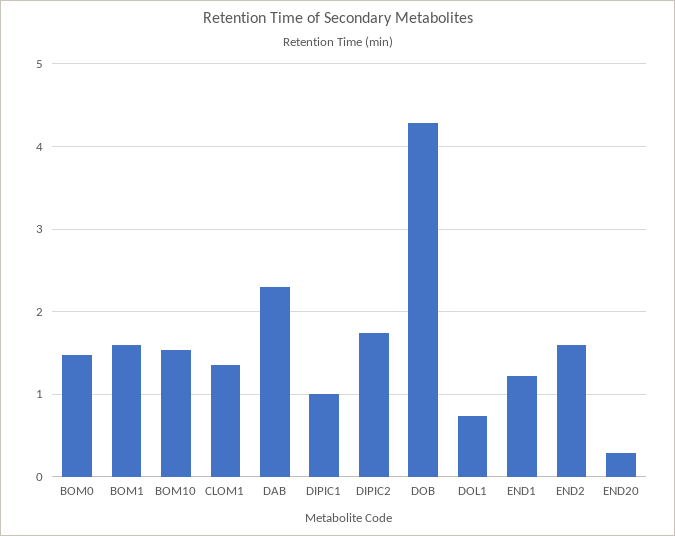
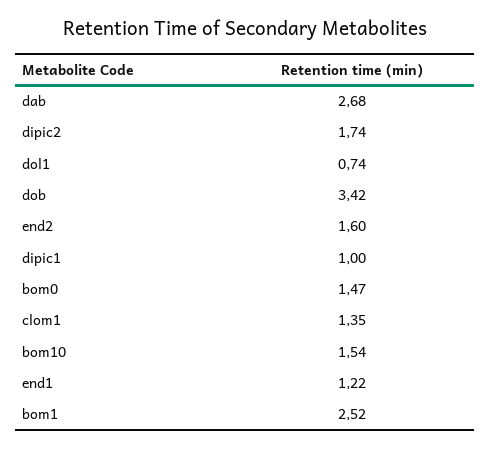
BOM1: 1.6 -> 2.52
DAB: 2.3 -> 2.68
DOB: 4.3 -> 3.42
END20: 0.3 -> none

